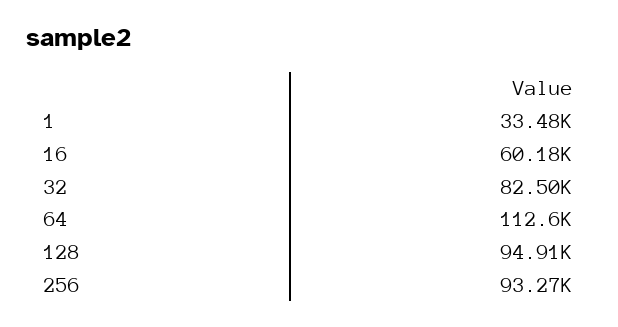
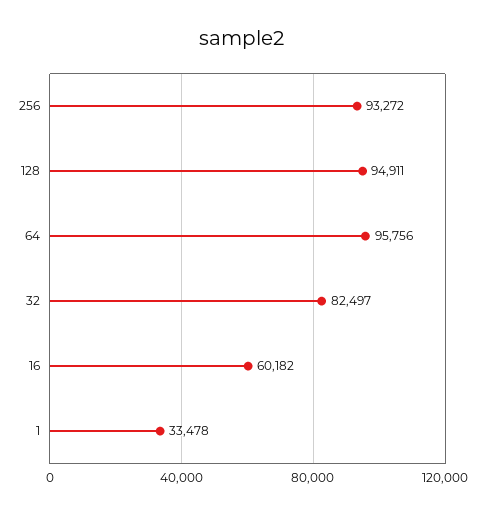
64: 112600 -> 95756

